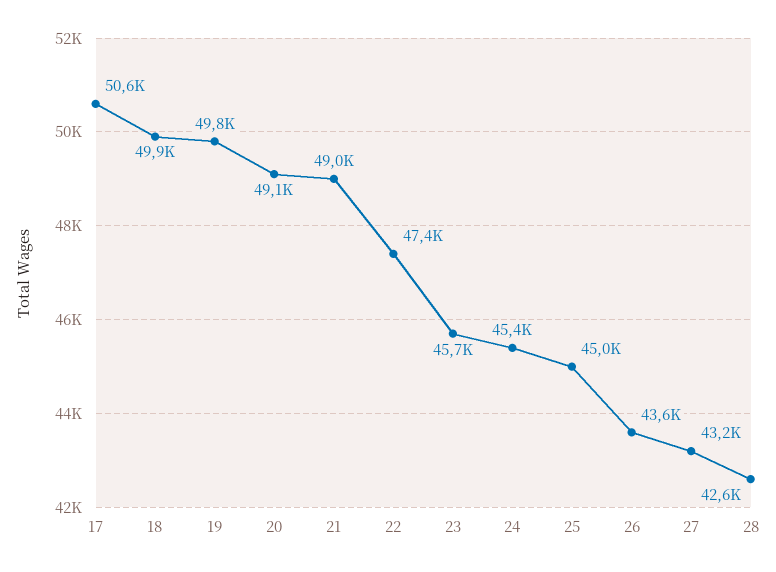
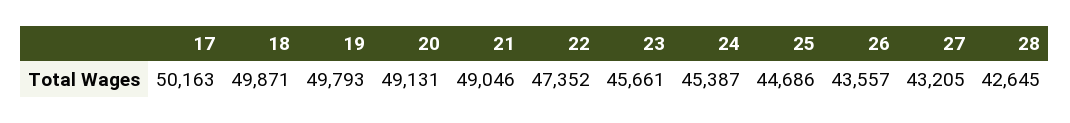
17: 50600 -> 50163
25: 45000 -> 44686

